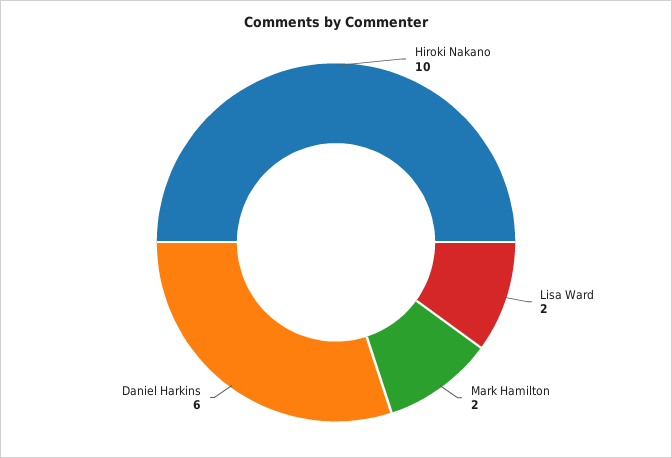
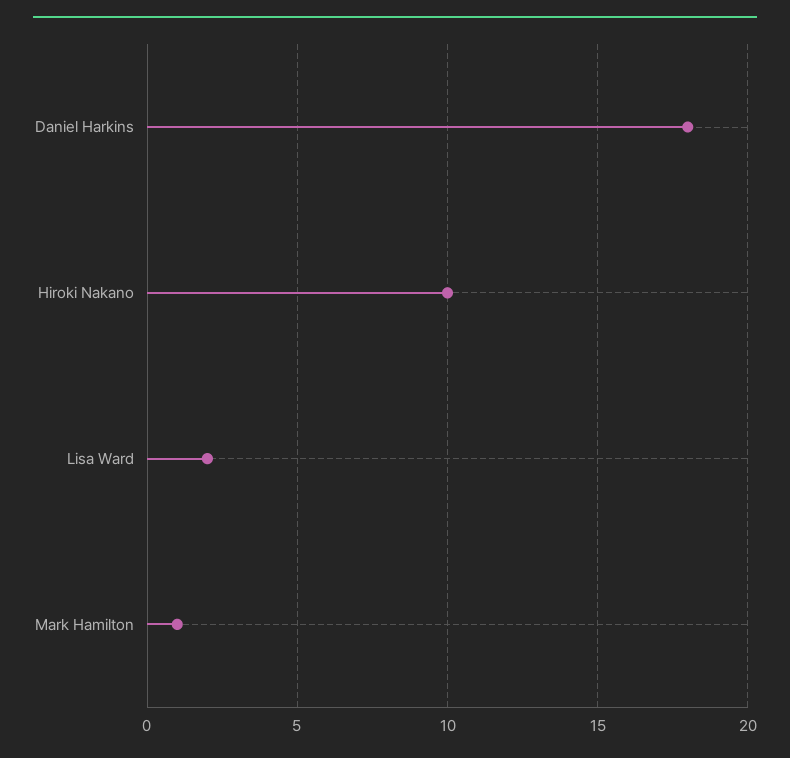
Mark Hamilton: 2 -> 1
Daniel Harkins: 6 -> 18

